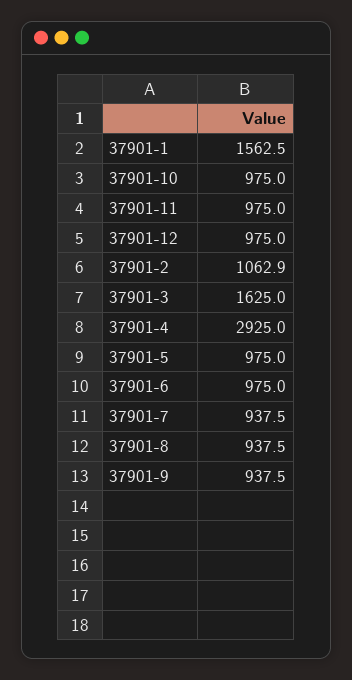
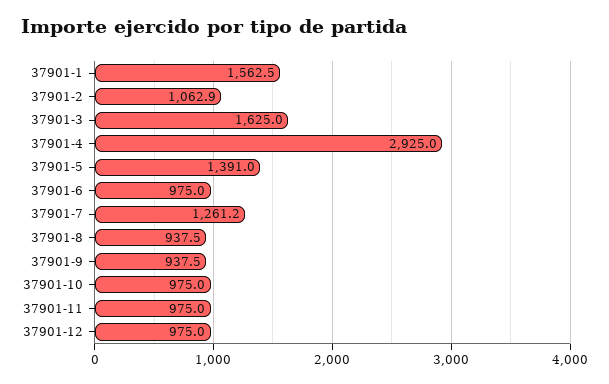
37901-5: 975 -> 1391
37901-7: 937.5 -> 1261.2

